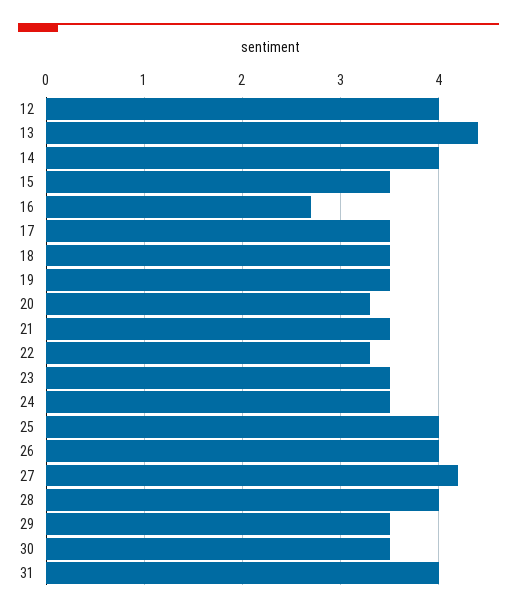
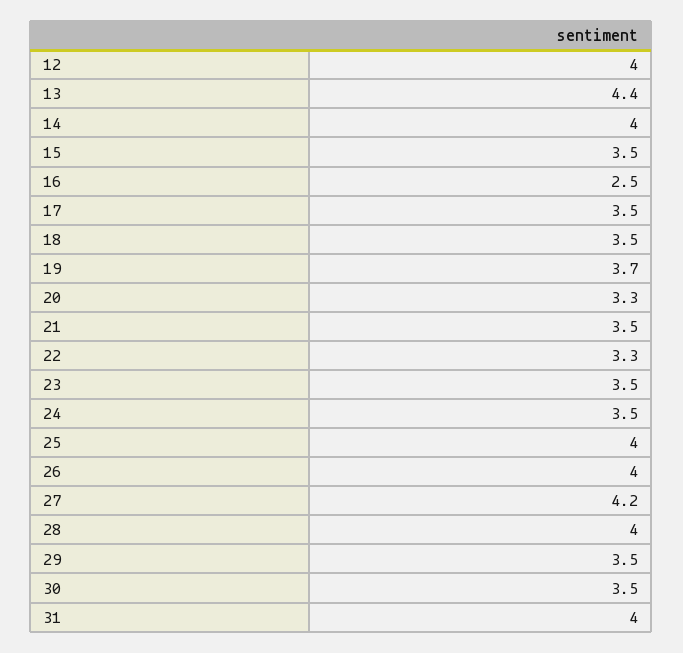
16: 2.7 -> 2.5
19: 3.5 -> 3.7

